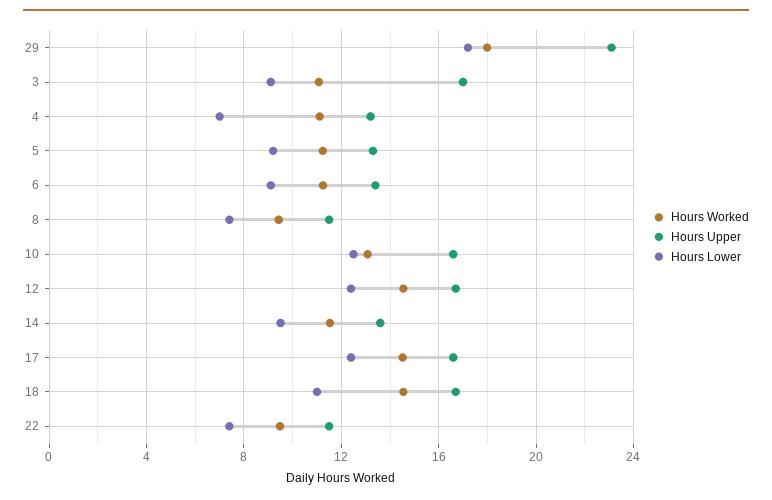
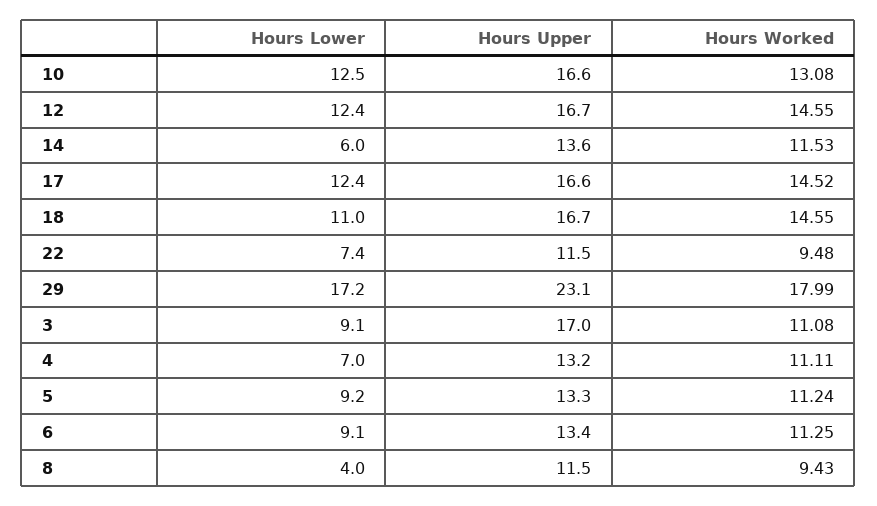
Hours Lower, 8: 7.5 -> 4
Hours Lower, 14: 9.5 -> 6

